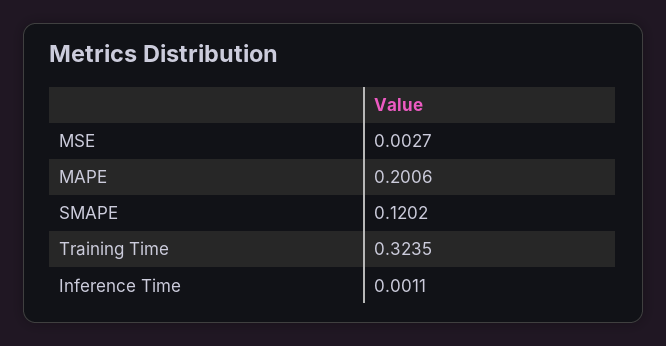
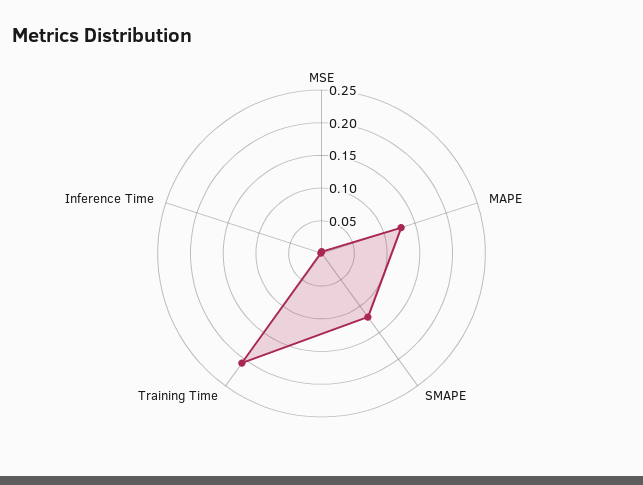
MAPE: 0.2006 -> 0.125
Training Time: 0.3235 -> 0.2

